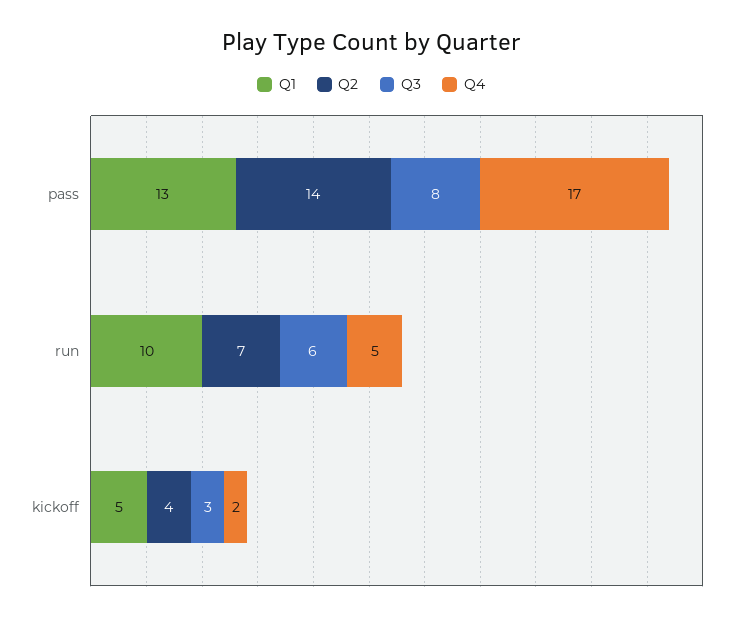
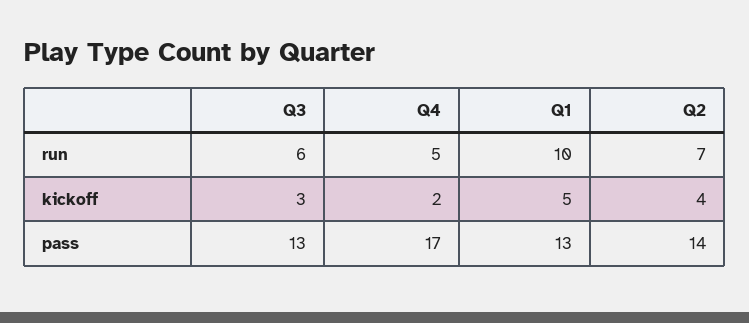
Q3, pass: 8 -> 13

